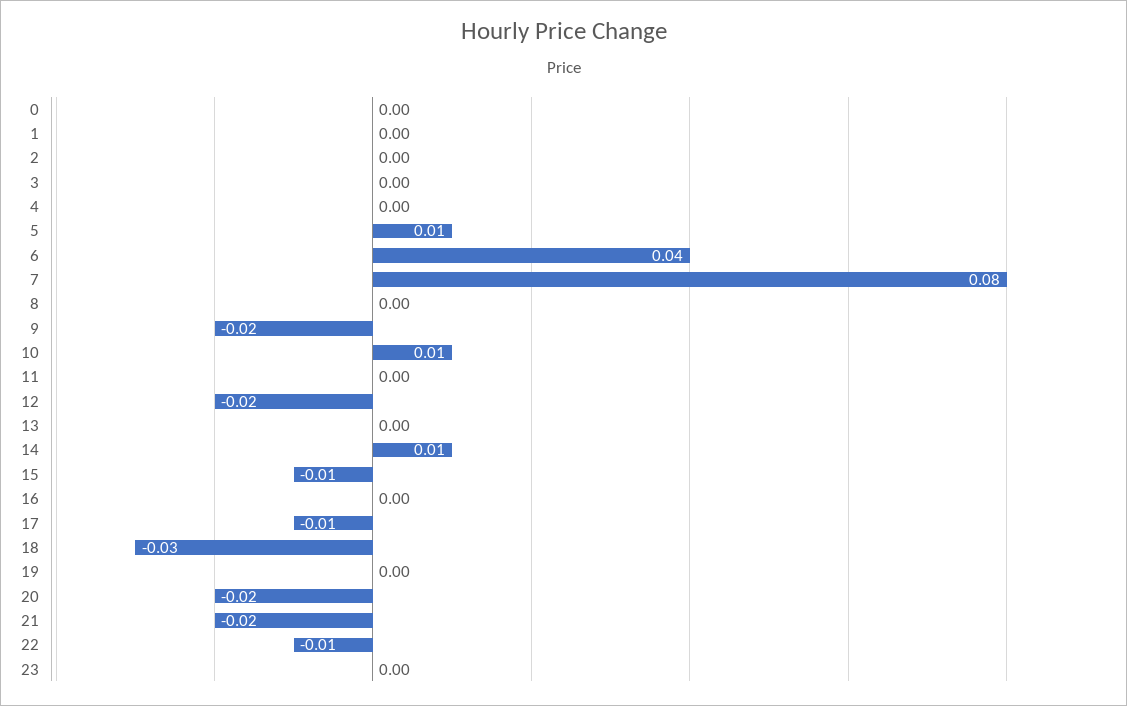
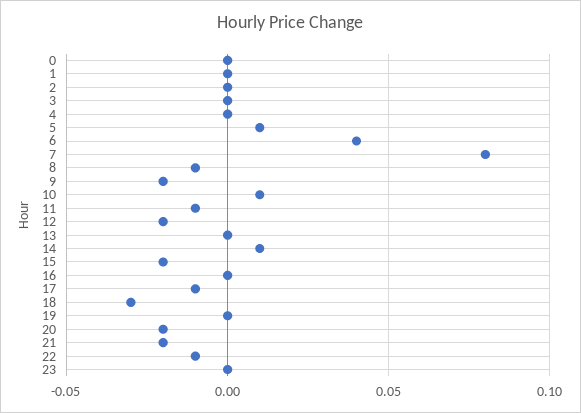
8: 0 -> -0.01
11: 0 -> -0.01
15: -0.01 -> -0.02

